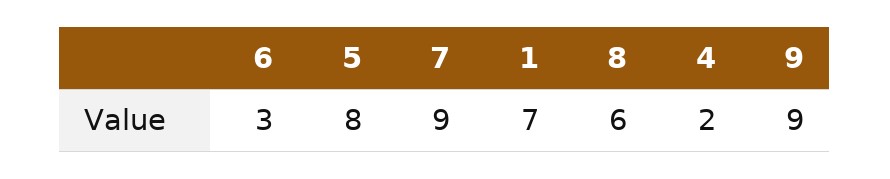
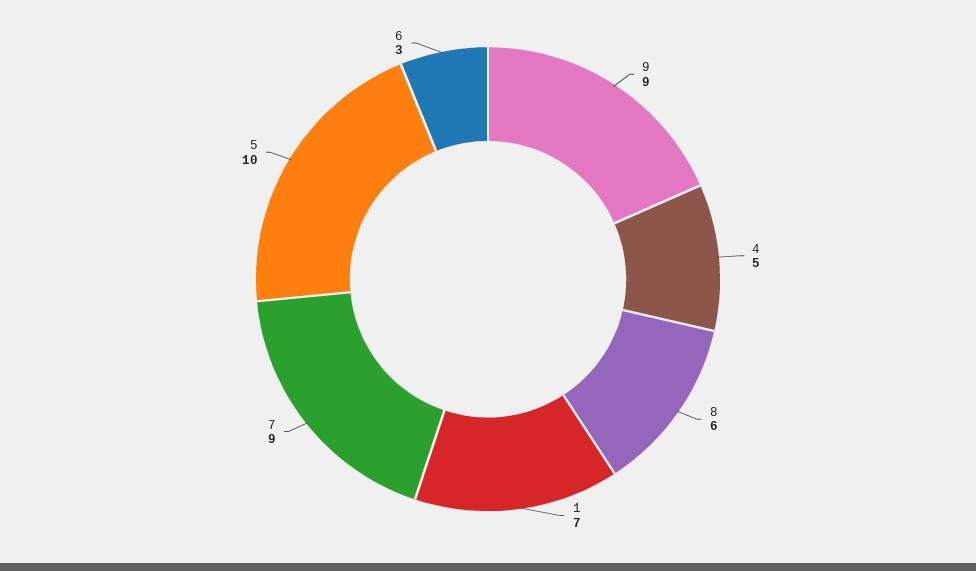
5: 8 -> 10
4: 2 -> 5

